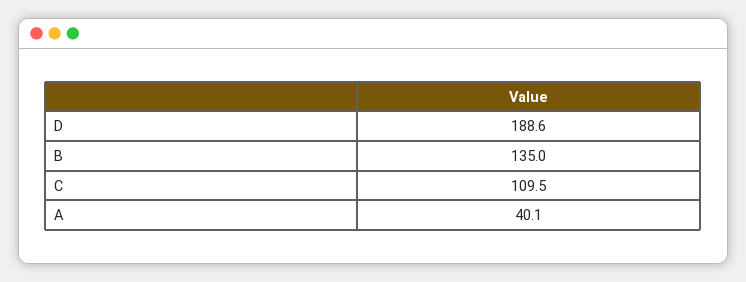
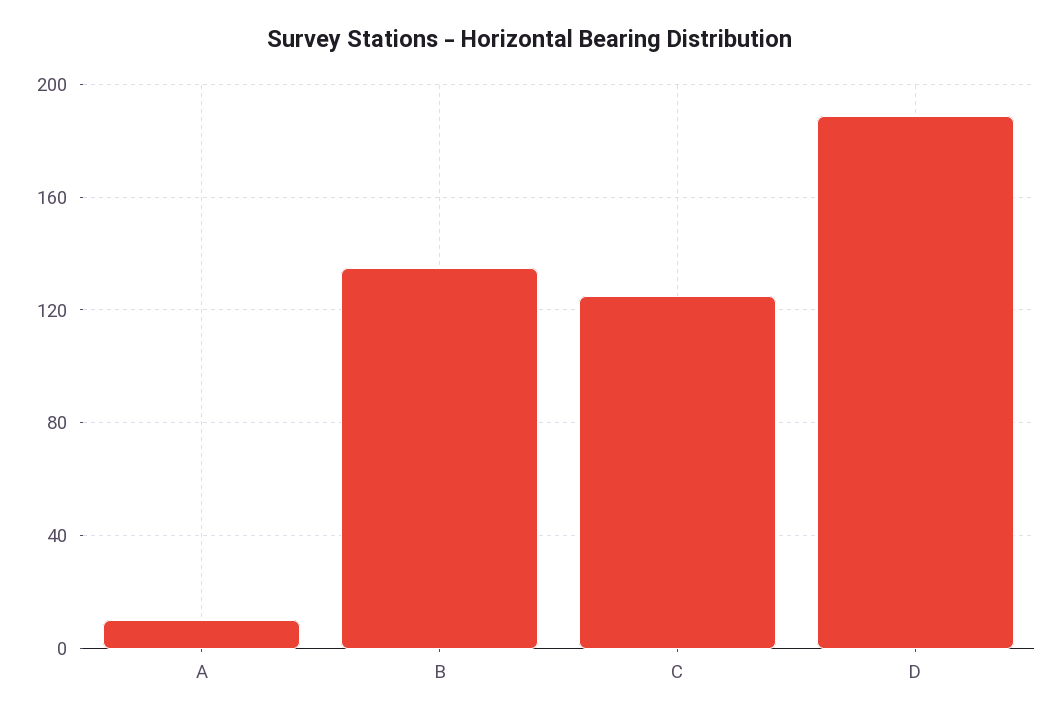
C: 109.5 -> 125
A: 40.1 -> 10

